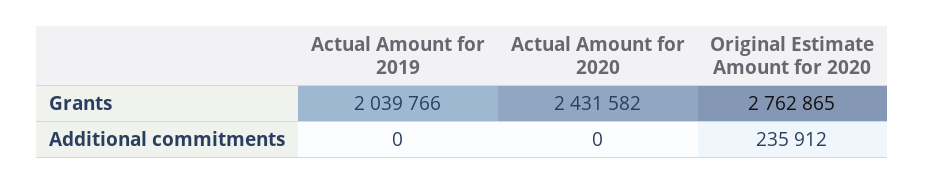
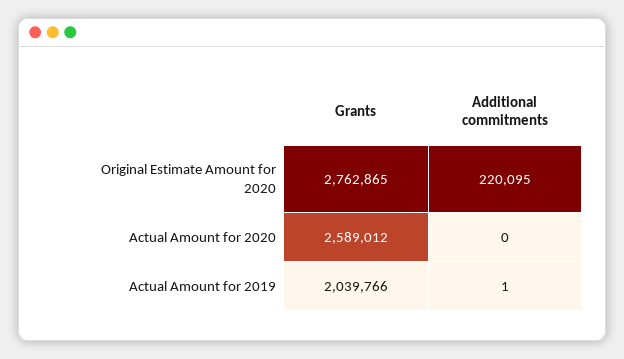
Actual Amount for 2020, Grants: 2431582 -> 2589012
Actual Amount for 2019, Additional commitments: 0 -> 1
Original Estimate Amount for 2020, Additional commitments: 235912 -> 220095

